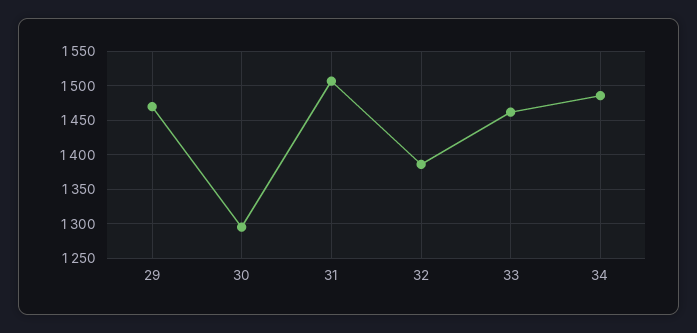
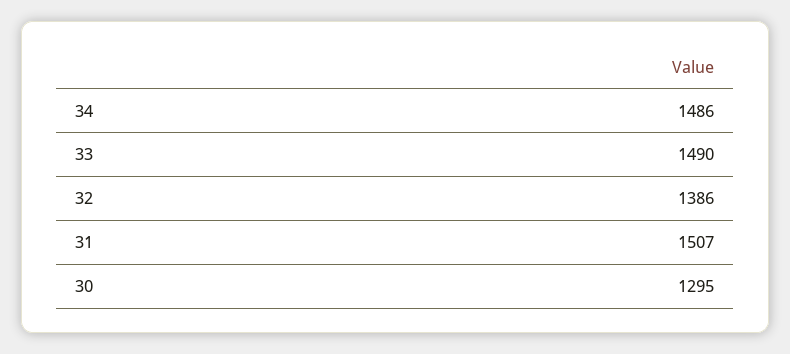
29: 1470 -> none
33: 1460 -> 1490

